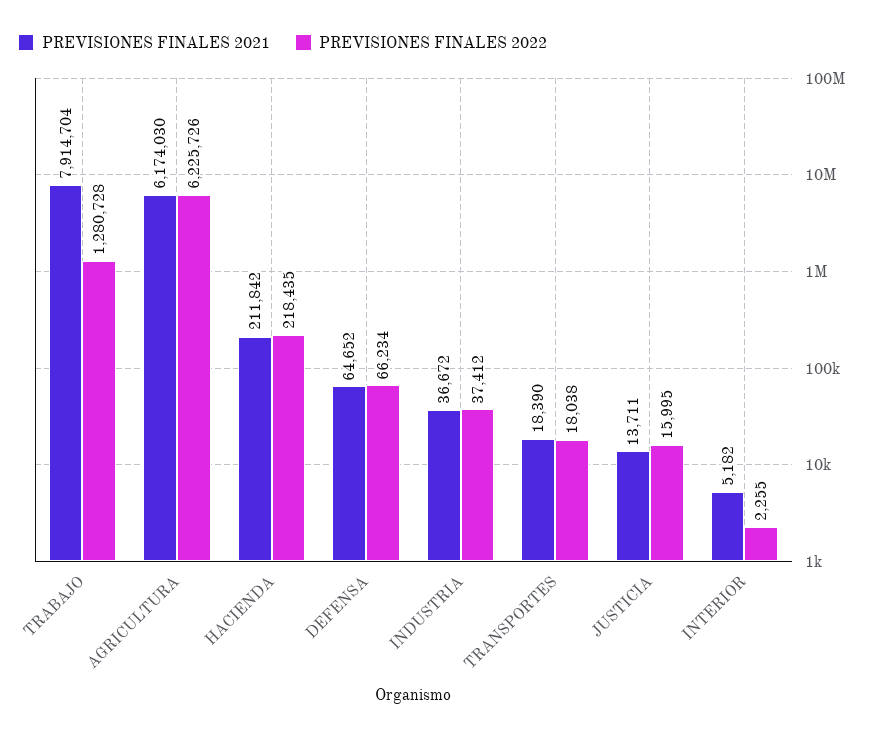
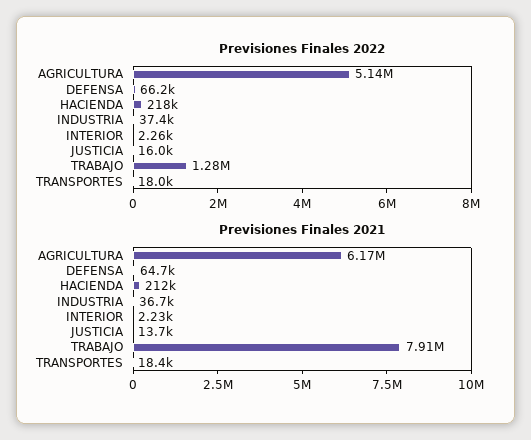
PREVISIONES FINALES 2022, AGRICULTURA: 6225726 -> 5140000
PREVISIONES FINALES 2021, INTERIOR: 5182 -> 2230

